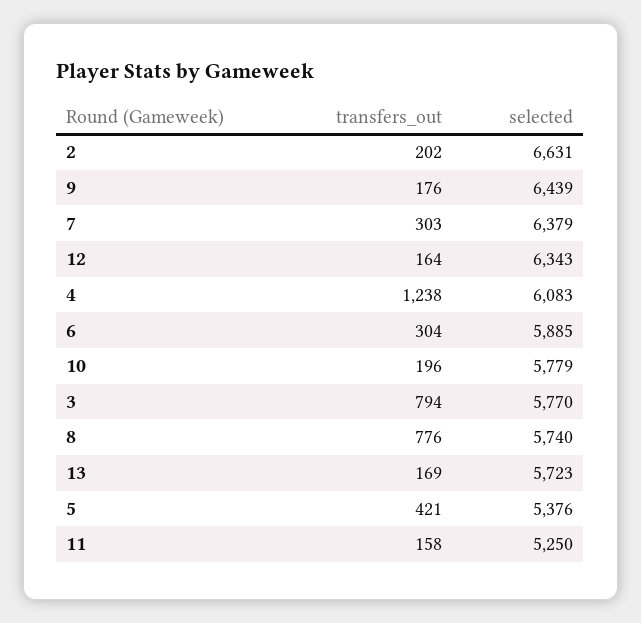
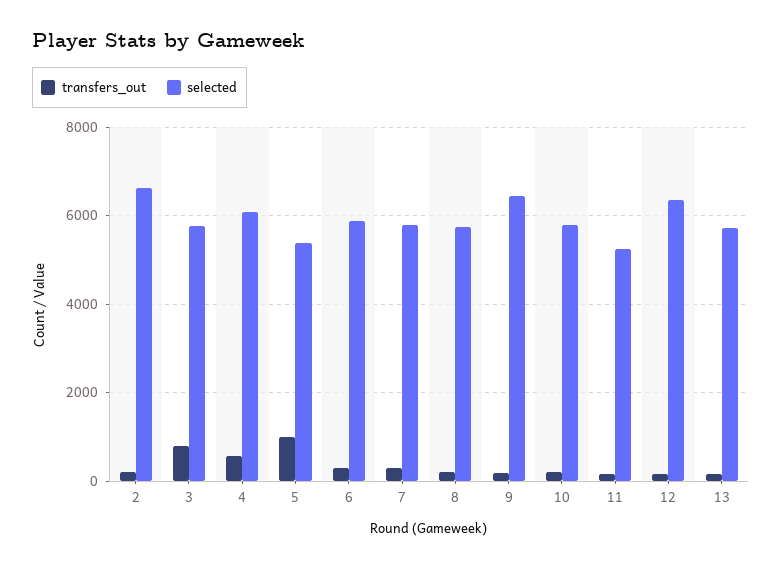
selected, 7: 6379 -> 5800
transfers_out, 4: 1238 -> 600
transfers_out, 8: 776 -> 200
transfers_out, 5: 421 -> 1000

